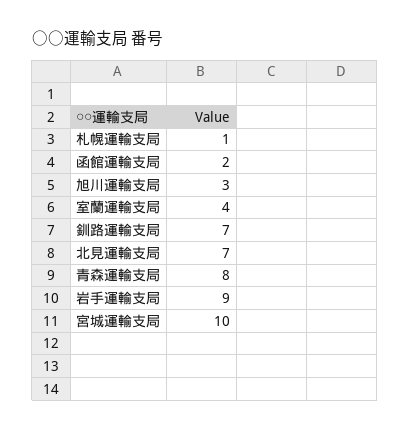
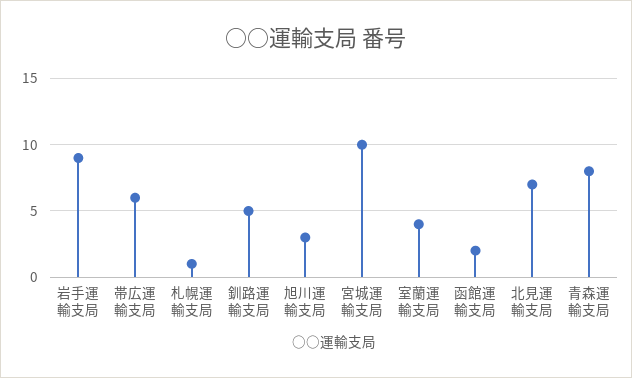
釧路運輸支局: 7 -> 5
帯広運輸支局: none -> 6

